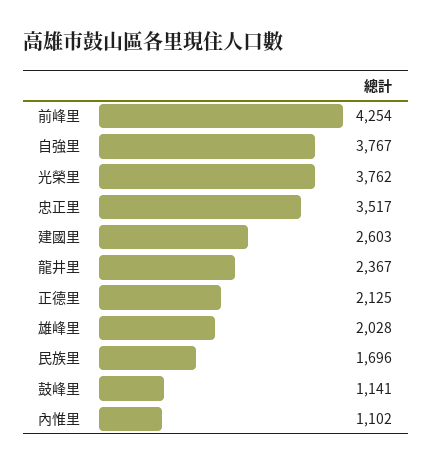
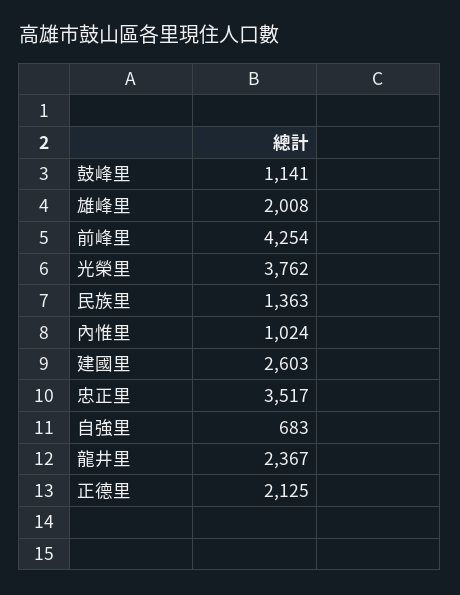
自強里: 3767 -> 683
雄峰里: 2028 -> 2008
民族里: 1696 -> 1363
內惟里: 1102 -> 1024

